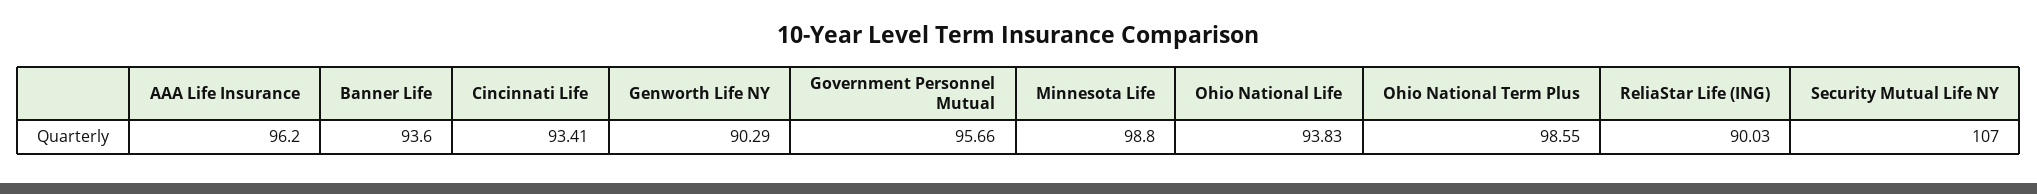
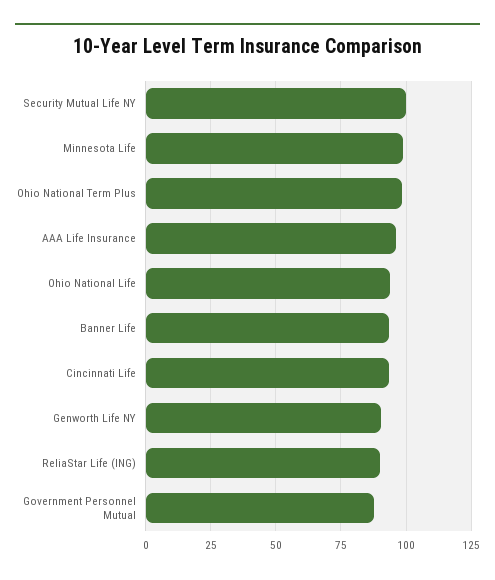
Government Personnel Mutual: 95.66 -> 87.5
Security Mutual Life NY: 107 -> 100

